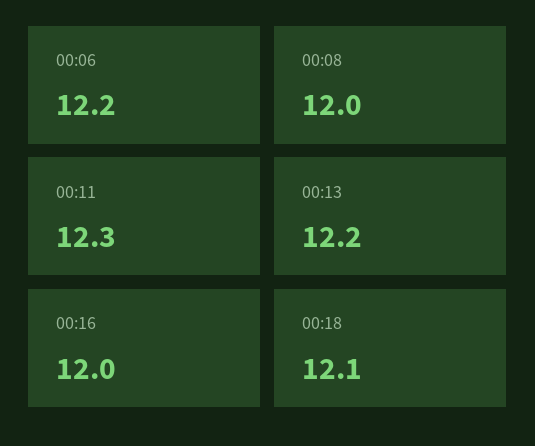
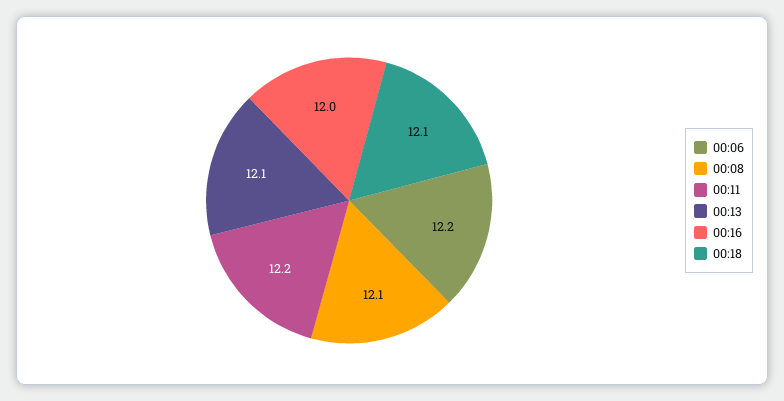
00:08: 12 -> 12.1
00:11: 12.3 -> 12.2
00:13: 12.2 -> 12.1

